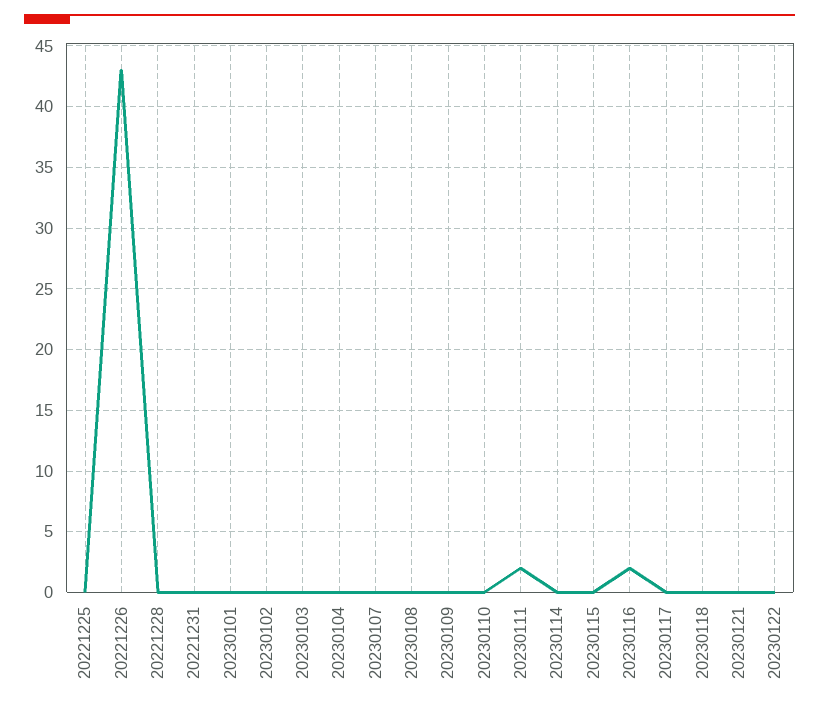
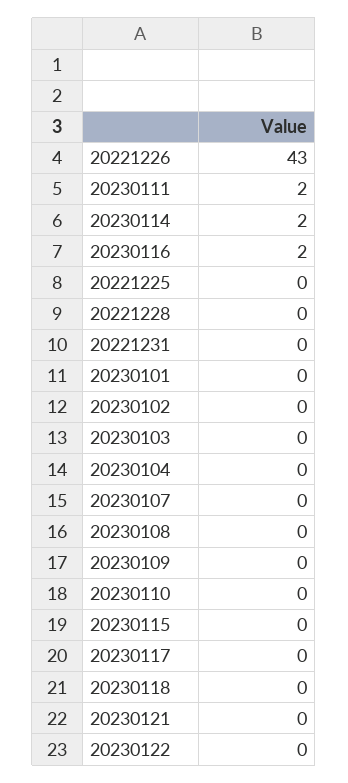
20230114: 0 -> 2

